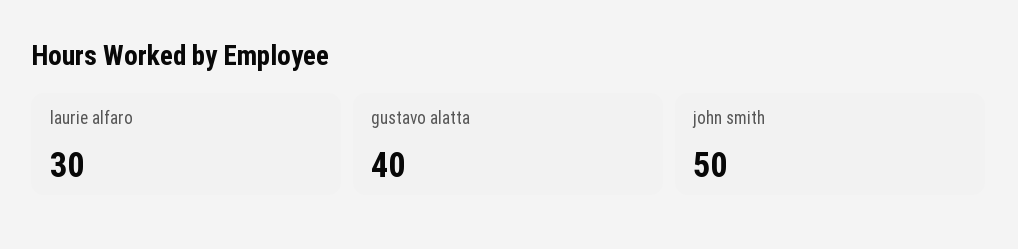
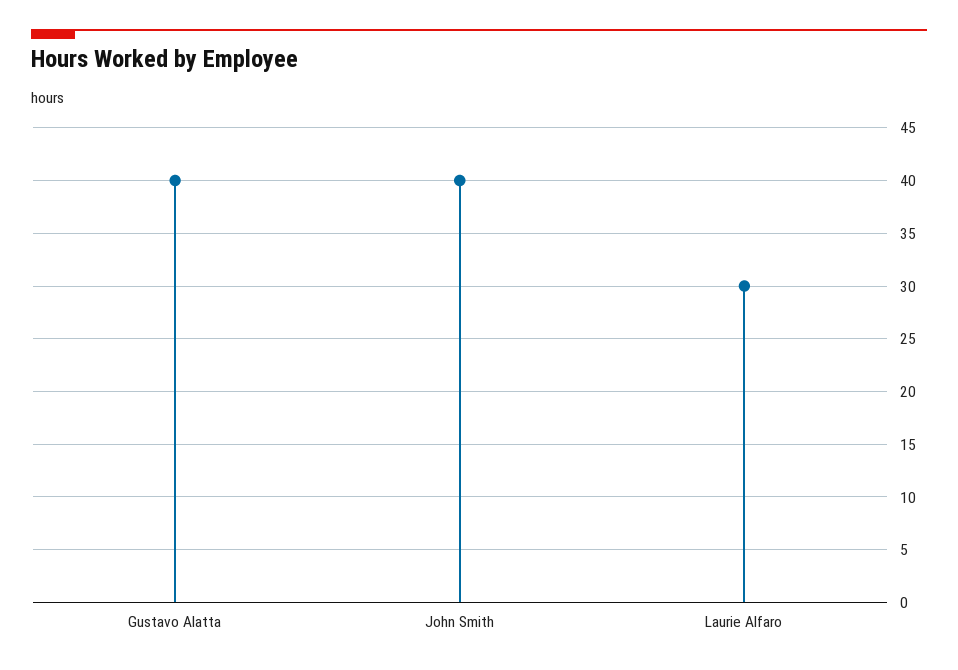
john smith: 50 -> 40

